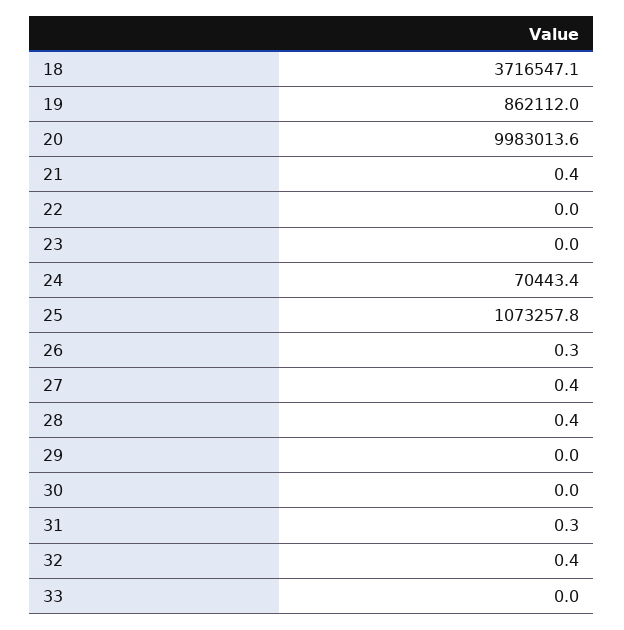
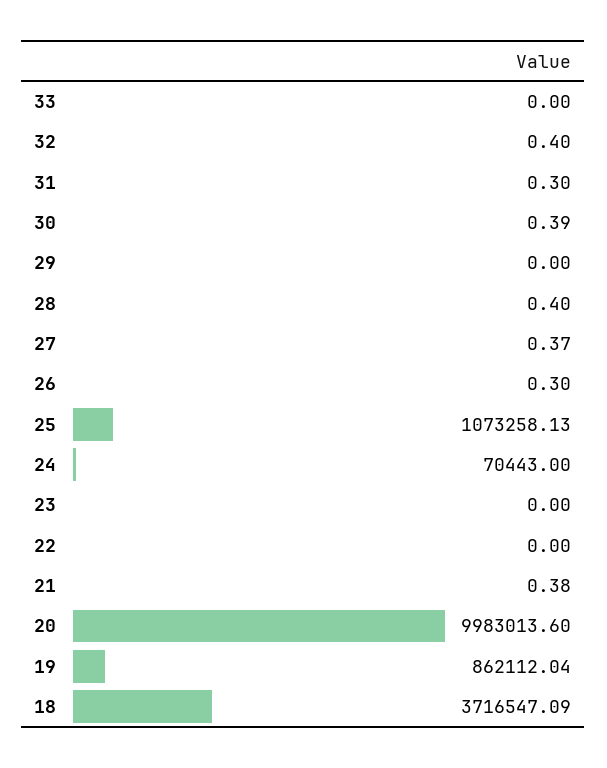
24: 70443.4 -> 70443
25: 1073257.8 -> 1073258.13
30: 0 -> 0.39

